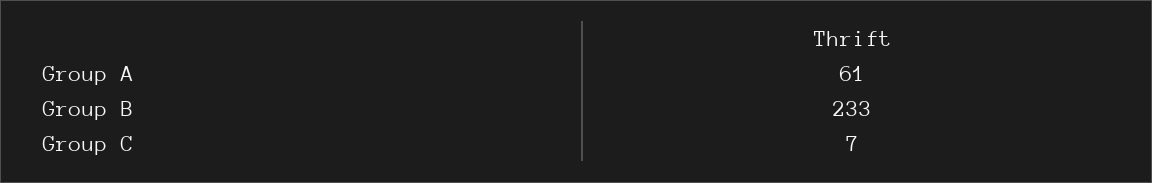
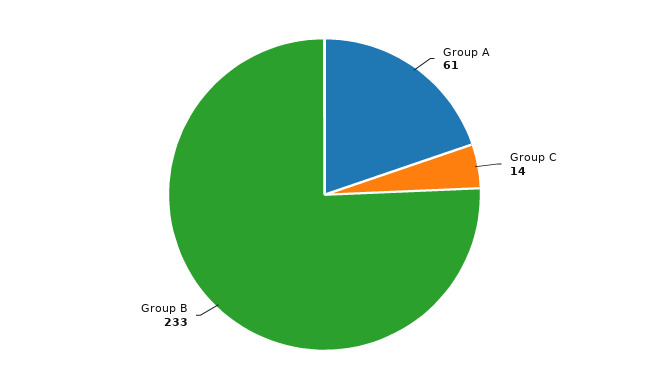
Group C: 7 -> 14

